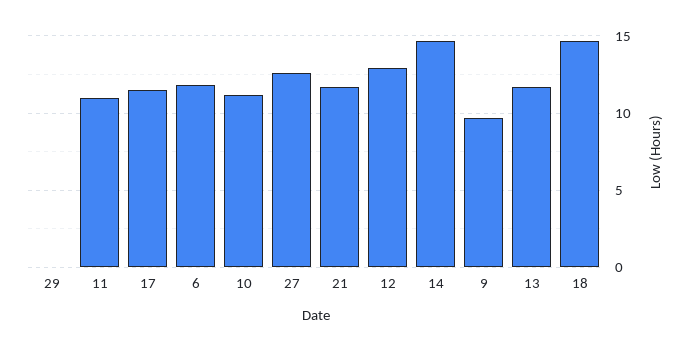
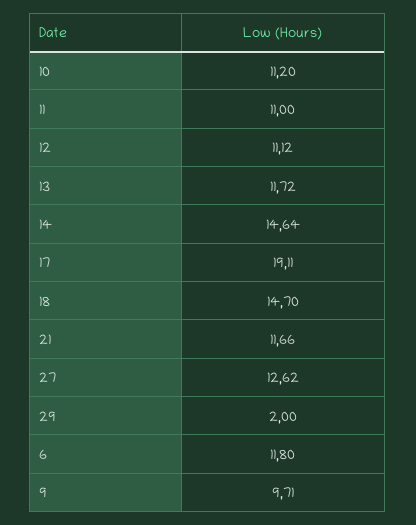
29: 0 -> 2
17: 11.5 -> 19.11
12: 13 -> 11.12

